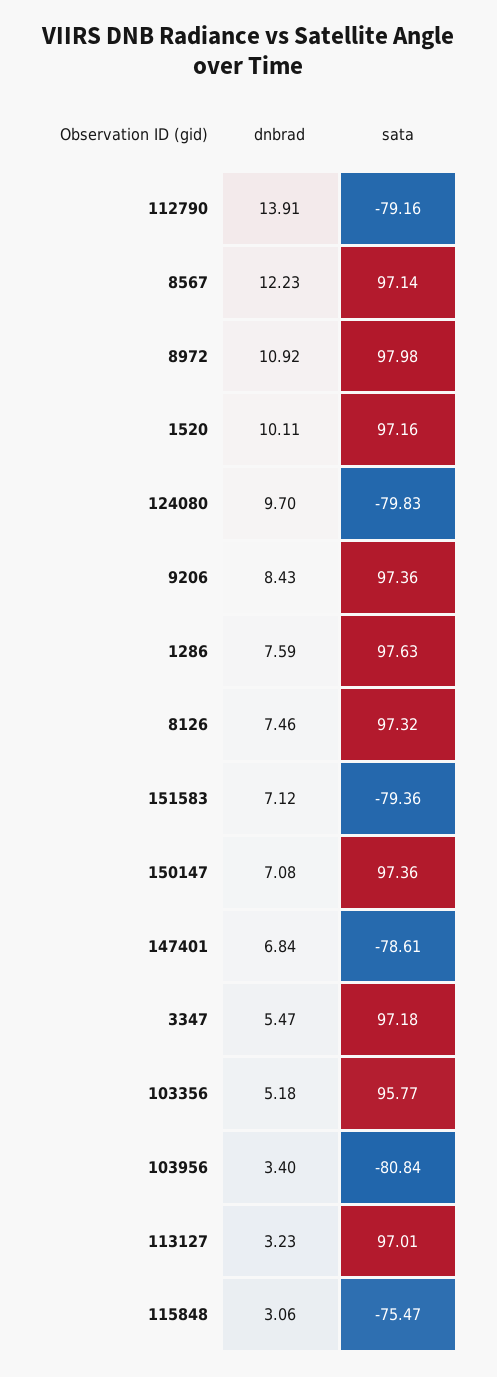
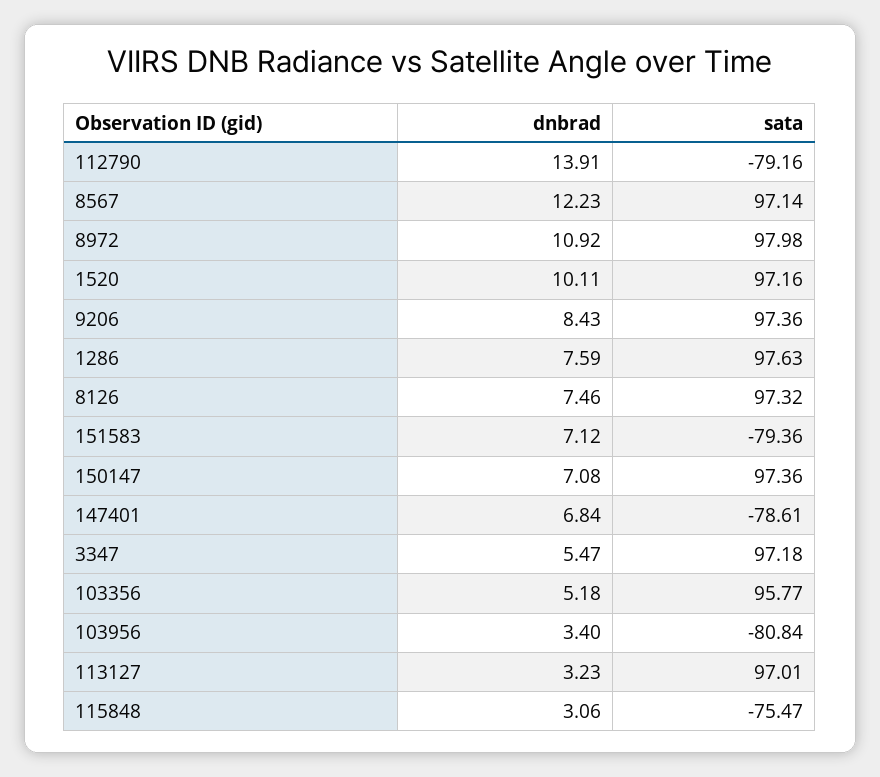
dnbrad, 124080: 9.7 -> none
sata, 124080: -79.83 -> none

